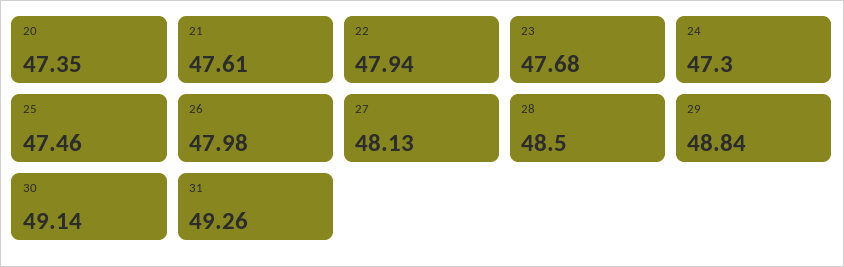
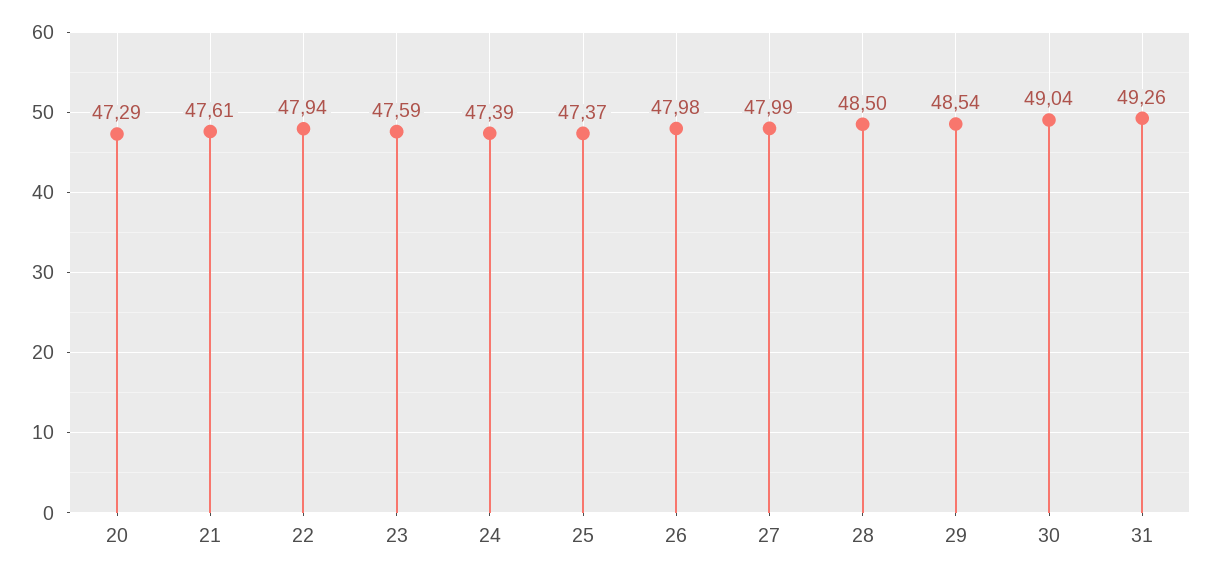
20: 47.35 -> 47.29
23: 47.68 -> 47.59
24: 47.3 -> 47.39
25: 47.46 -> 47.37
27: 48.13 -> 47.99
29: 48.84 -> 48.54
30: 49.14 -> 49.04

